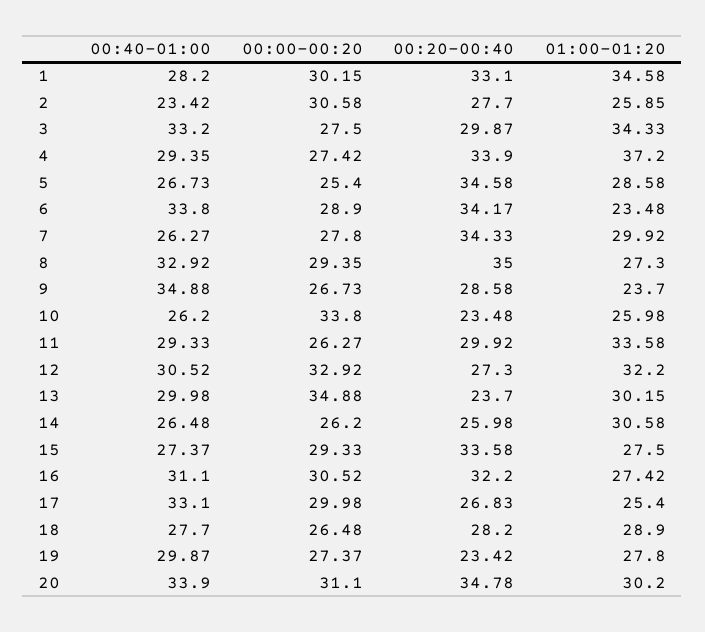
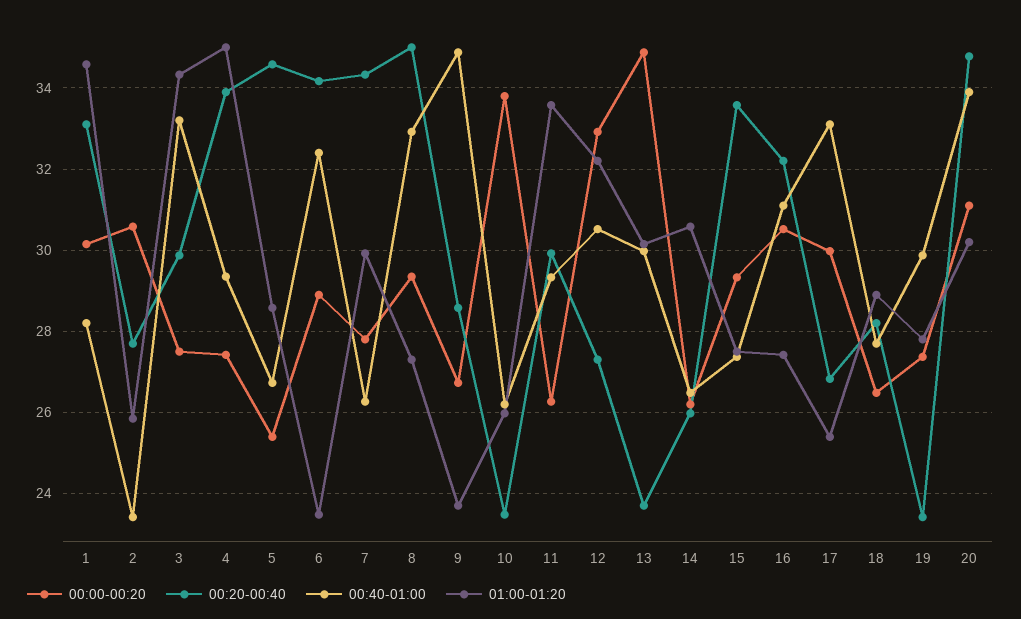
01:00-01:20, 4: 37.2 -> 35
00:40-01:00, 6: 33.8 -> 32.4

